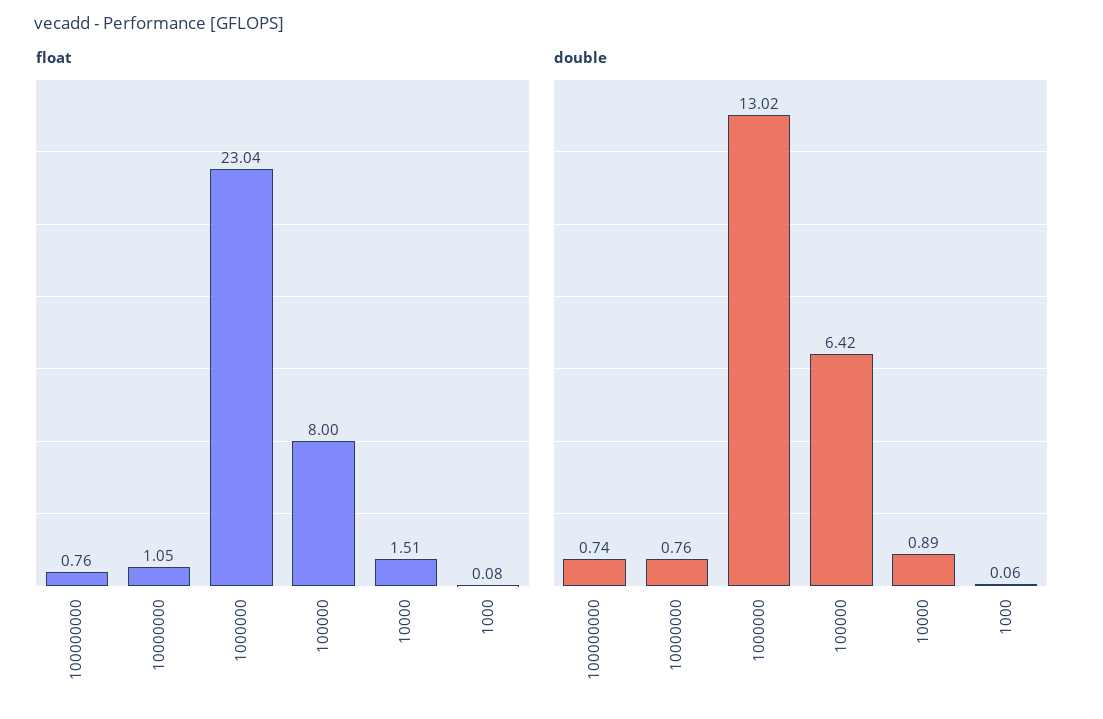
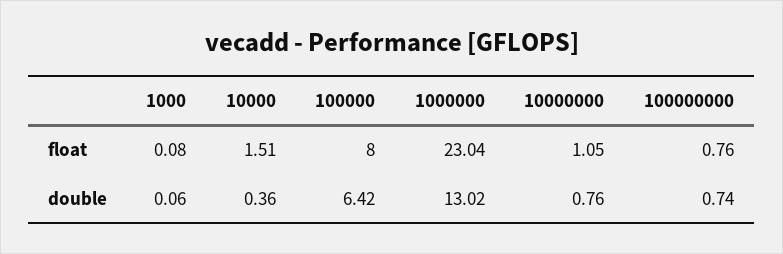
double, 10000: 0.89 -> 0.36

